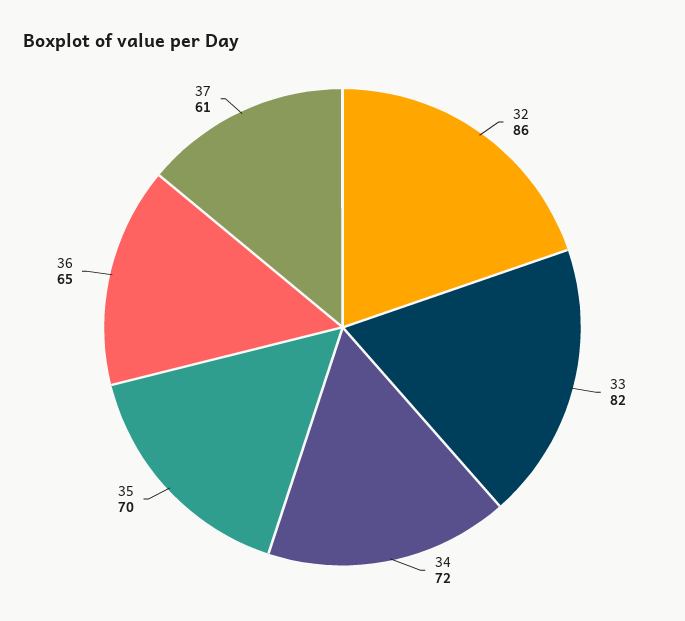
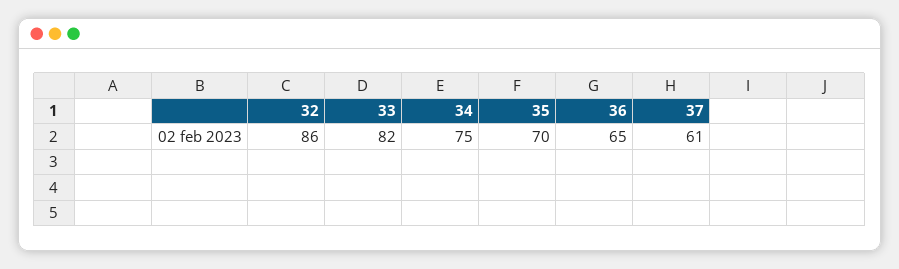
34: 72 -> 75

